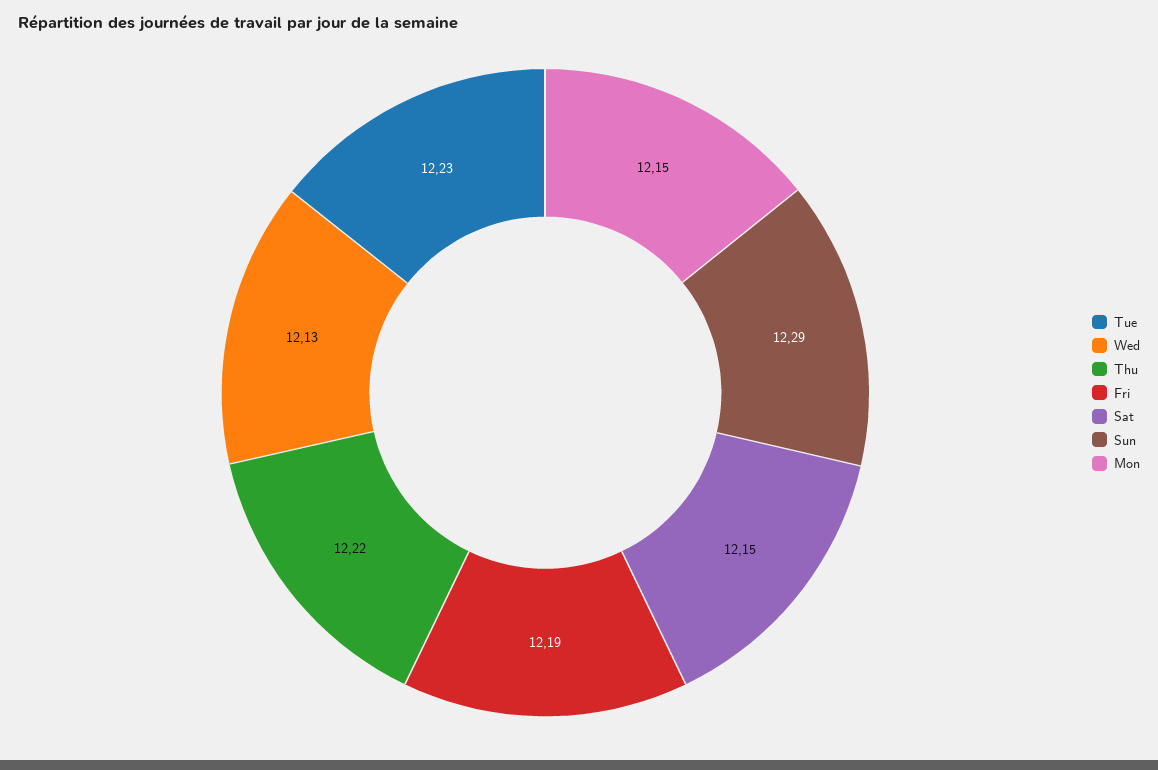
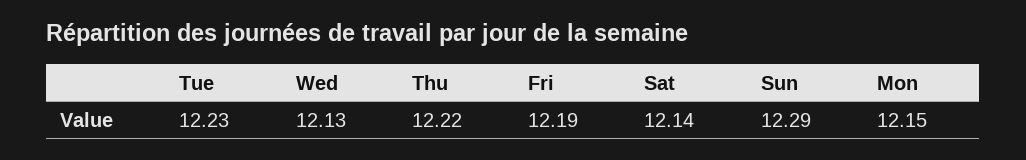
Sat: 12.15 -> 12.14

